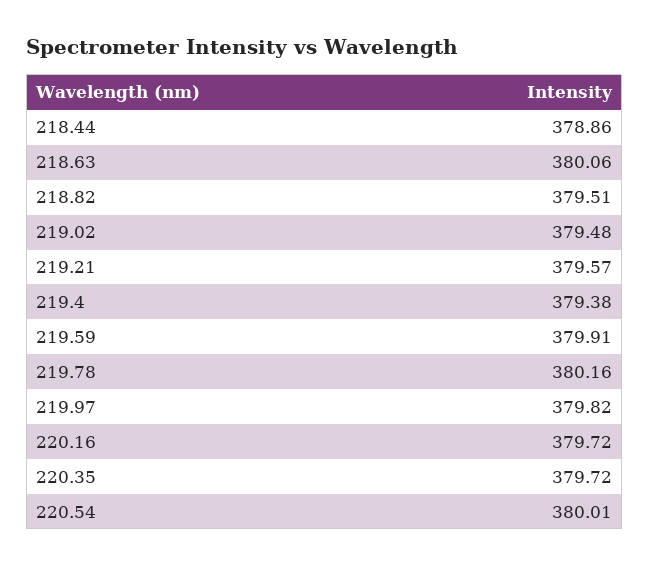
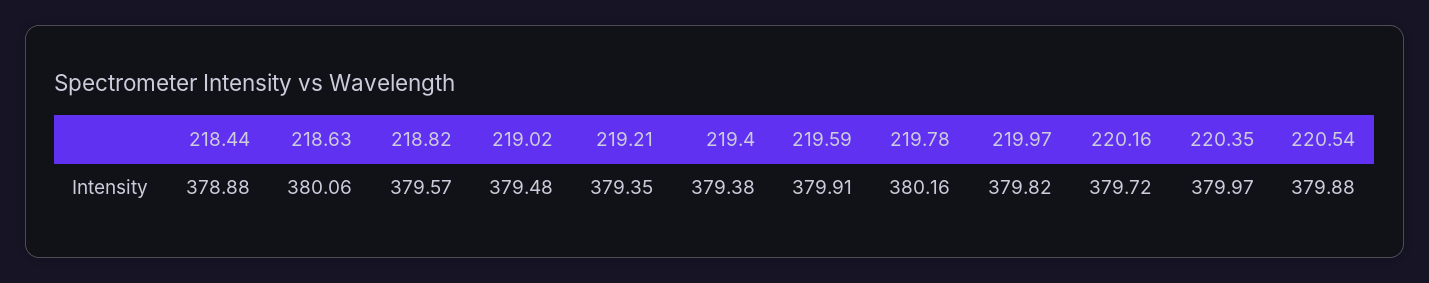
218.44: 378.86 -> 378.88
218.82: 379.51 -> 379.57
219.21: 379.57 -> 379.35
220.35: 379.72 -> 379.97
220.54: 380.01 -> 379.88

